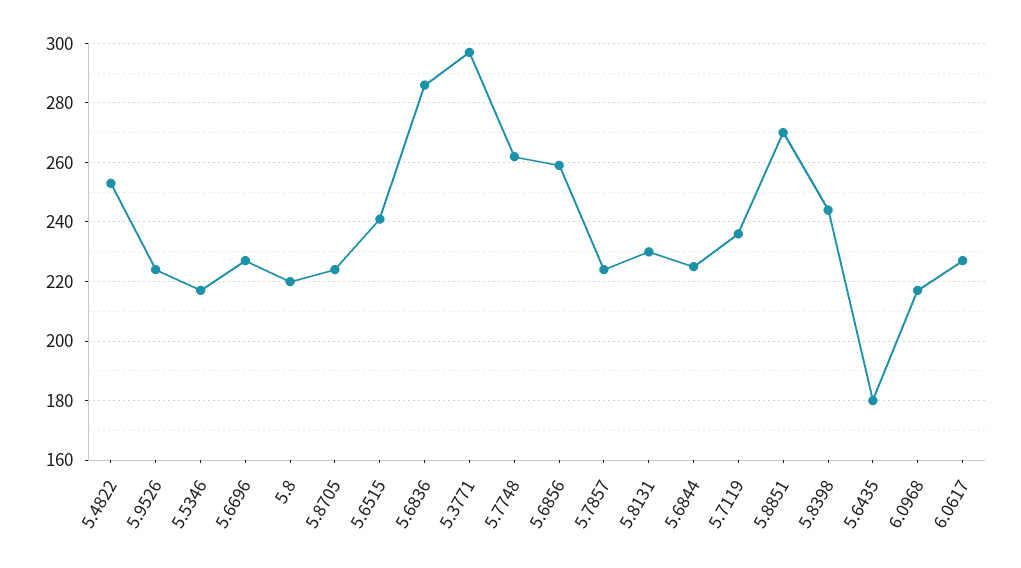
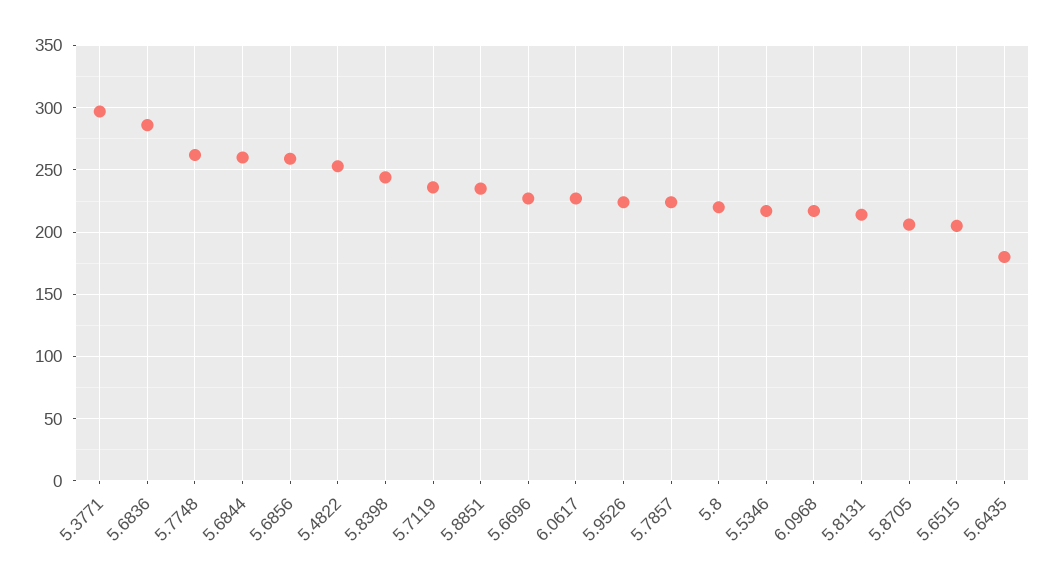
5.8705: 225 -> 205
5.6515: 240 -> 205
5.8131: 230 -> 215
5.6844: 225 -> 260
5.8851: 270 -> 235

